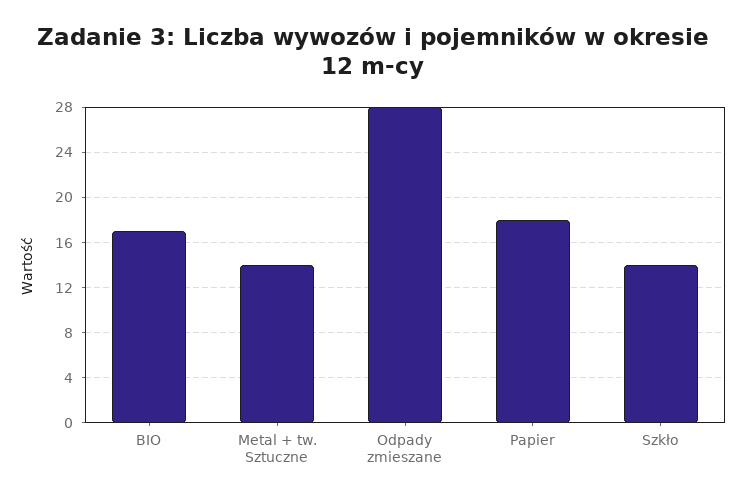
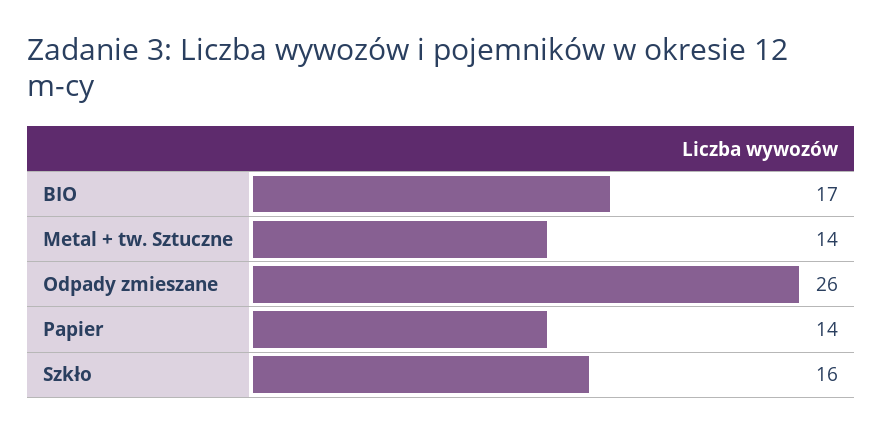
Odpady zmieszane: 28 -> 26
Papier: 18 -> 14
Szkło: 14 -> 16

